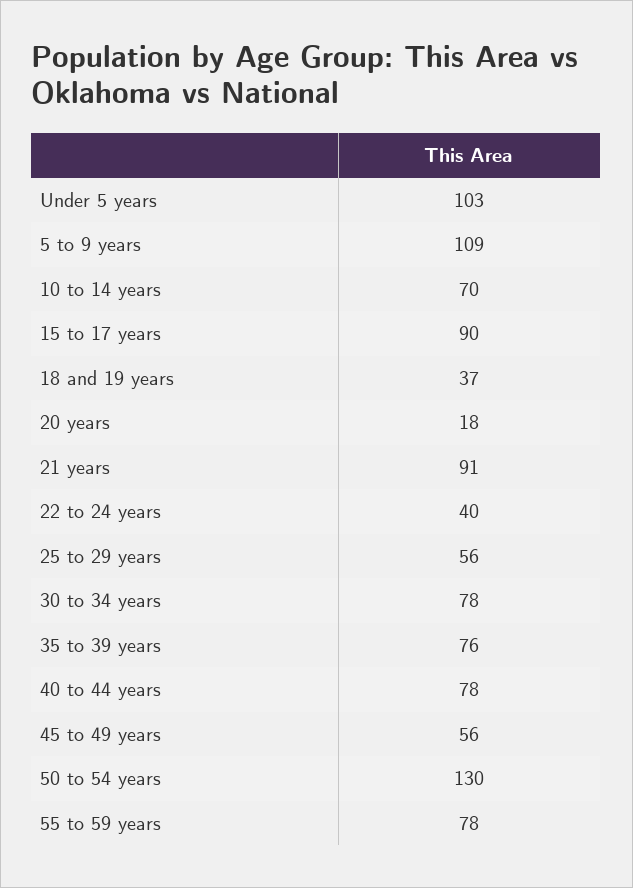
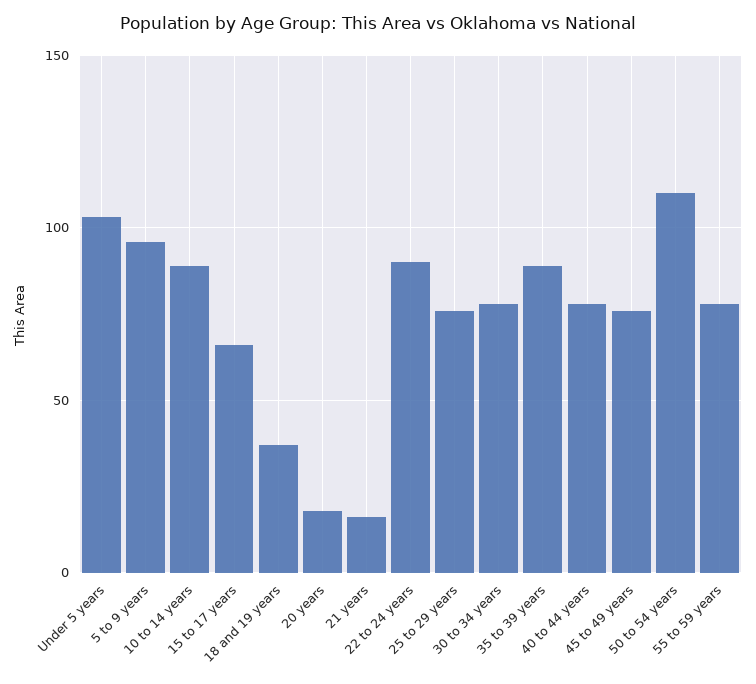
5 to 9 years: 109 -> 95
10 to 14 years: 70 -> 90
15 to 17 years: 90 -> 65
21 years: 91 -> 15
22 to 24 years: 40 -> 90
25 to 29 years: 56 -> 75
35 to 39 years: 76 -> 90
45 to 49 years: 56 -> 75
50 to 54 years: 130 -> 110

